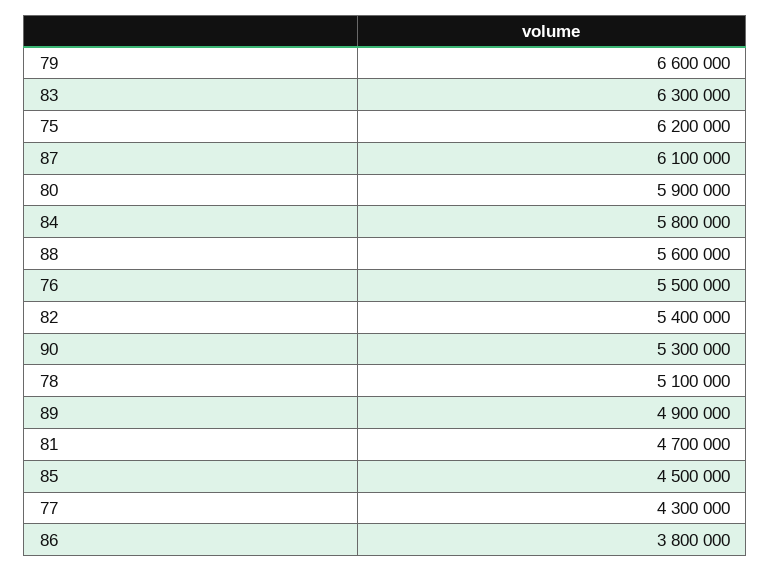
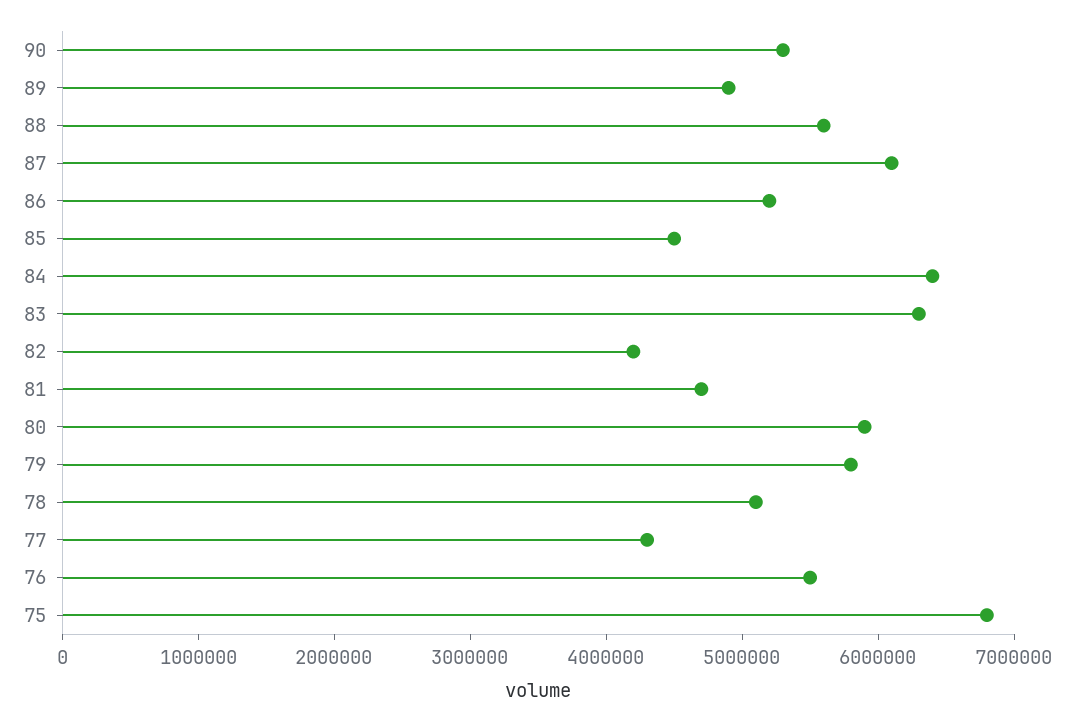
79: 6600000 -> 5800000
75: 6200000 -> 6800000
84: 5800000 -> 6400000
82: 5400000 -> 4200000
86: 3800000 -> 5200000

